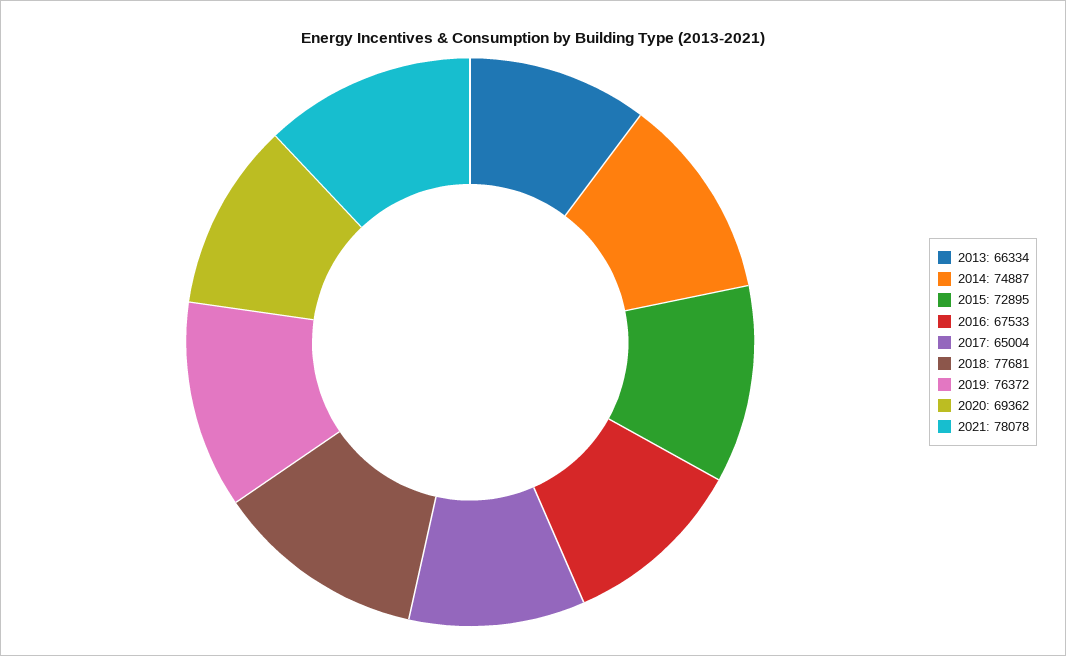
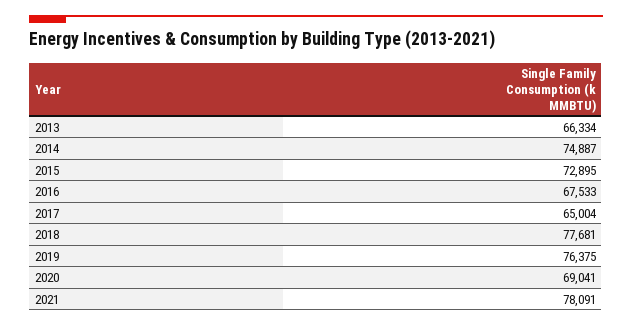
2019: 76372 -> 76375
2020: 69362 -> 69041
2021: 78078 -> 78091

